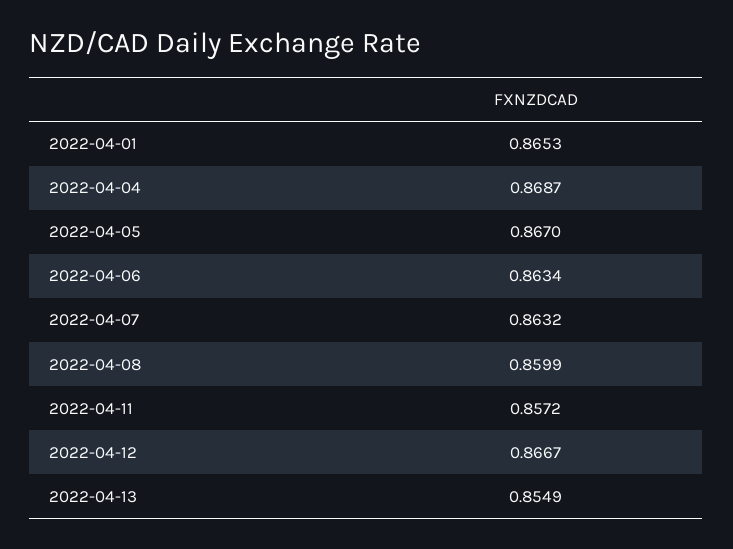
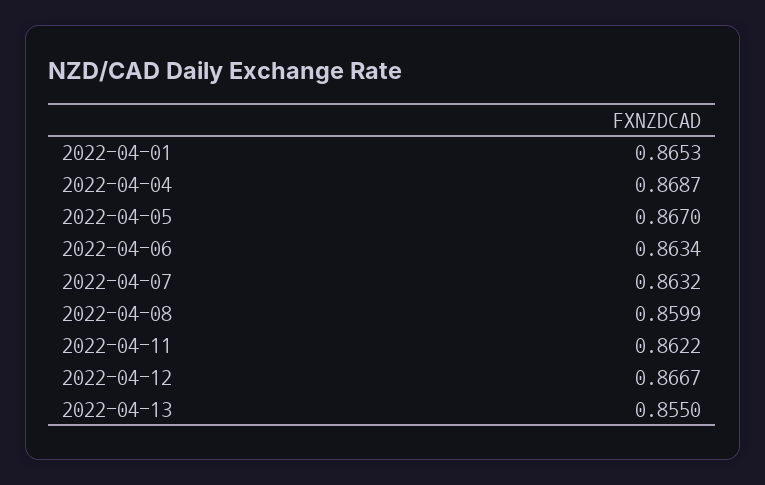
2022-04-11: 0.8572 -> 0.8622
2022-04-13: 0.8549 -> 0.855

